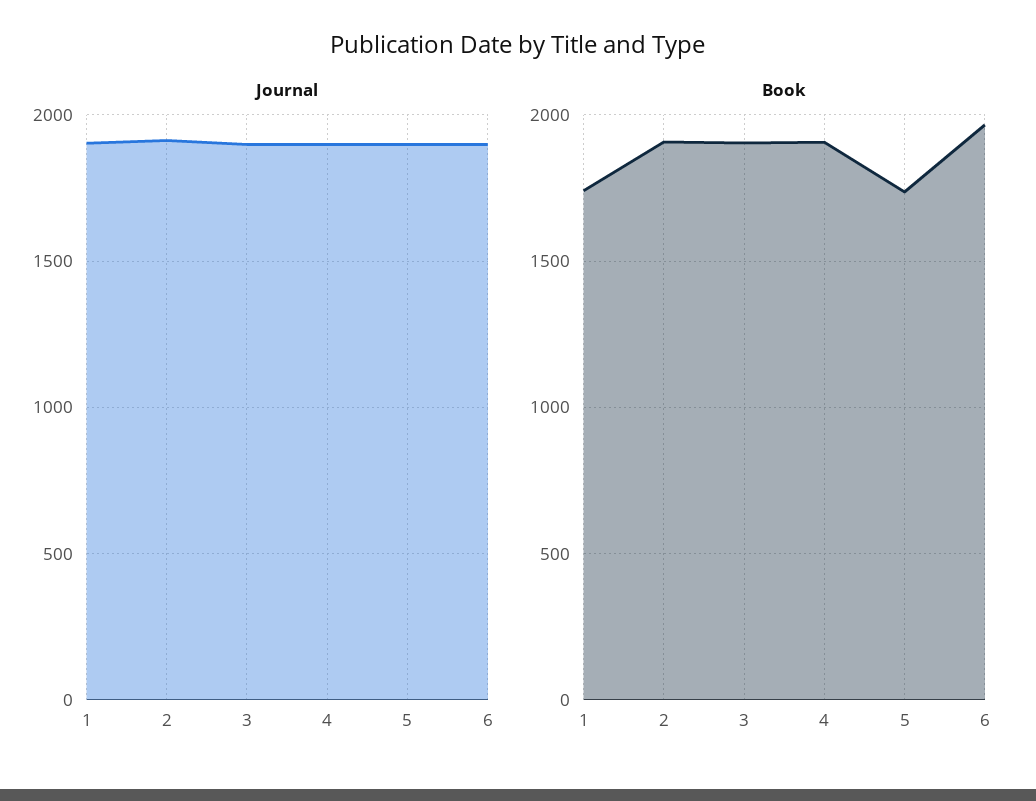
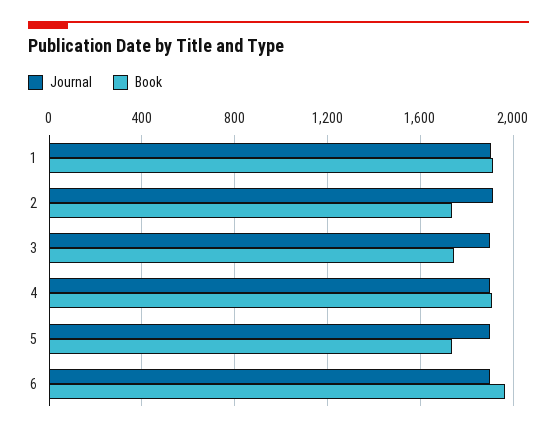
Book, 1: 1750 -> 1900
Book, 2: 1900 -> 1750
Book, 3: 1900 -> 1750

